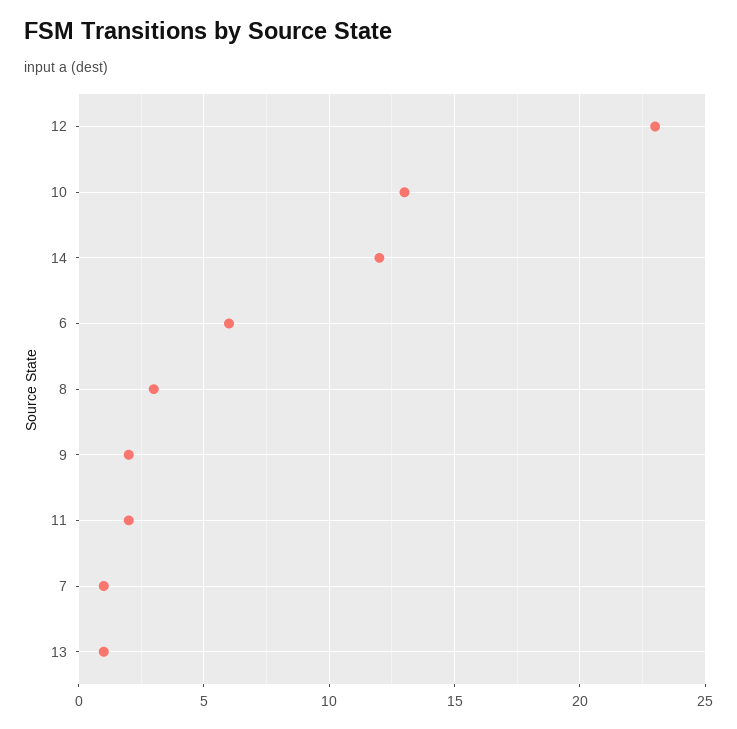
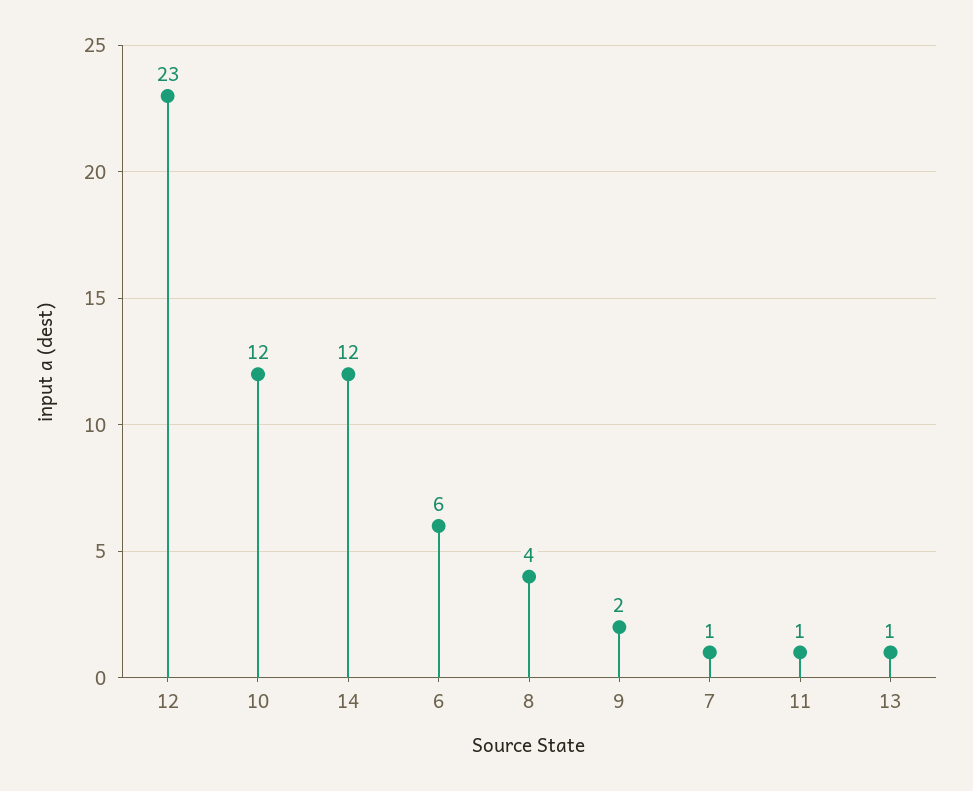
10: 13 -> 12
8: 3 -> 4
11: 2 -> 1

